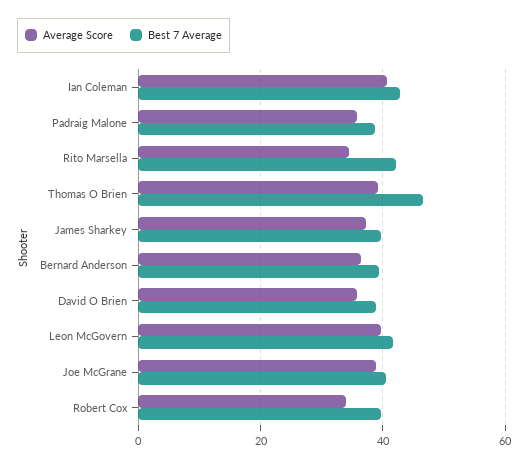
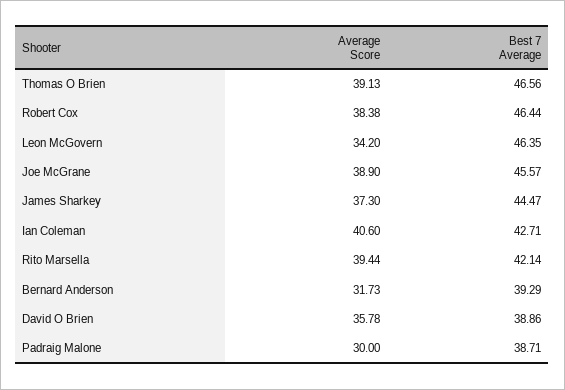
Average Score, Padraig Malone: 36 -> 30
Average Score, Rito Marsella: 34 -> 39.44
Best 7 Average, James Sharkey: 40 -> 44.47
Average Score, Bernard Anderson: 36 -> 31.73
Average Score, Leon McGovern: 40 -> 34.2
Best 7 Average, Leon McGovern: 42 -> 46.35
Best 7 Average, Joe McGrane: 40 -> 45.57
Average Score, Robert Cox: 34 -> 38.38
Best 7 Average, Robert Cox: 40 -> 46.44

